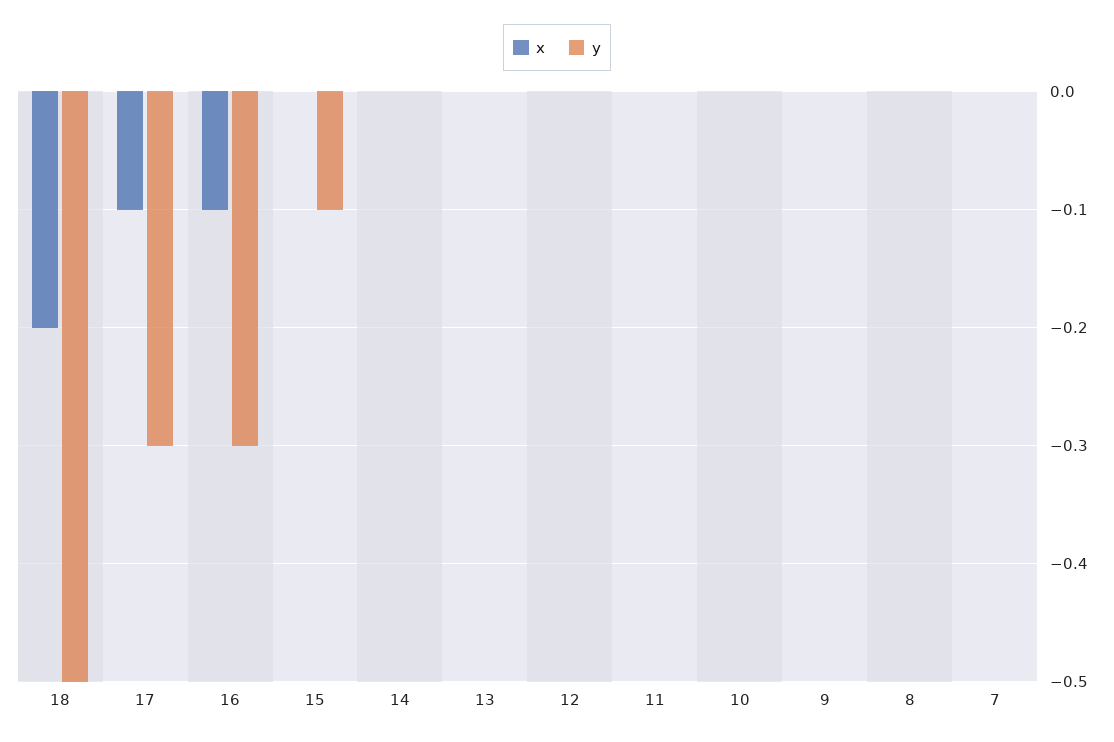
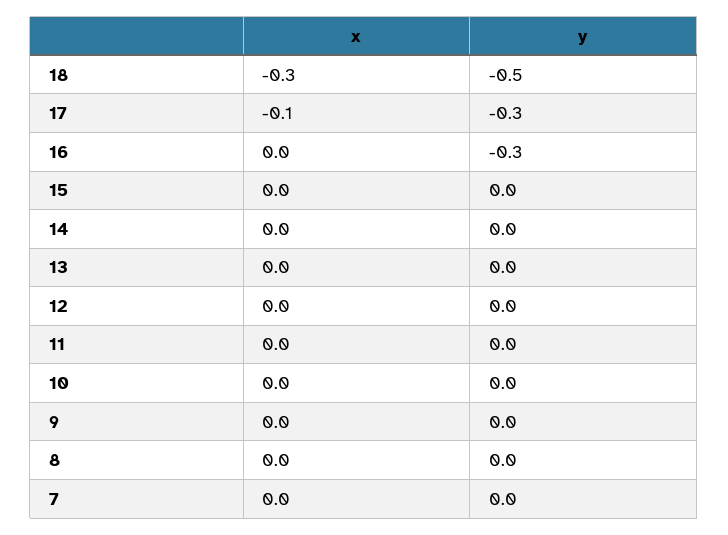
x, 18: -0.2 -> -0.3
x, 16: -0.1 -> 0
y, 15: -0.1 -> 0

